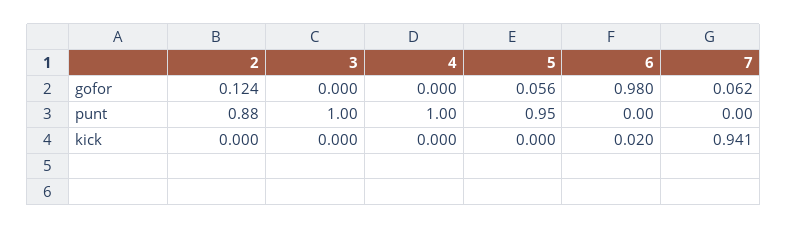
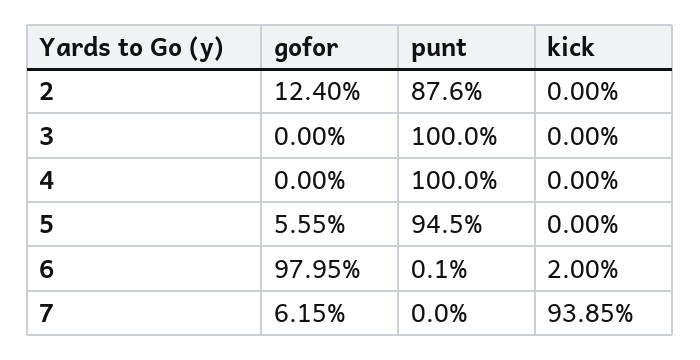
7, kick: 0.941 -> 0.9385

